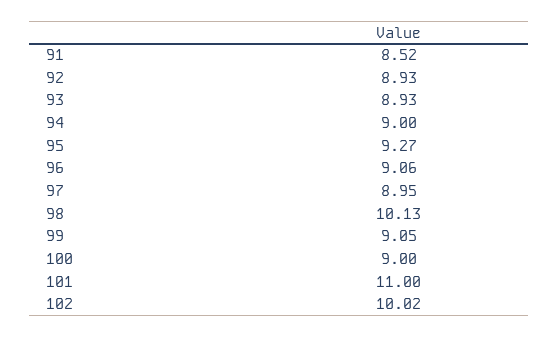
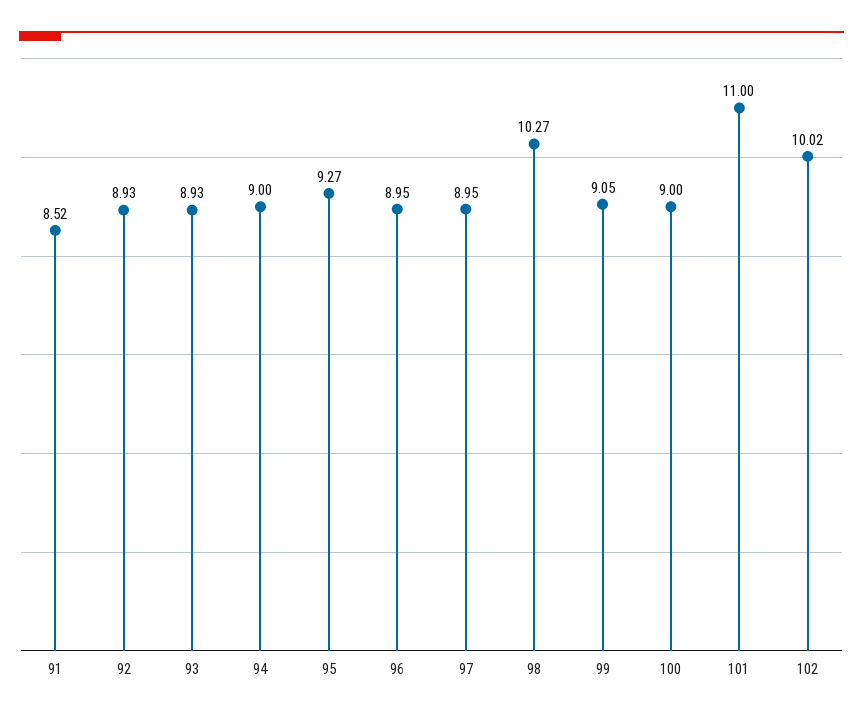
96: 9.06 -> 8.95
98: 10.13 -> 10.27

